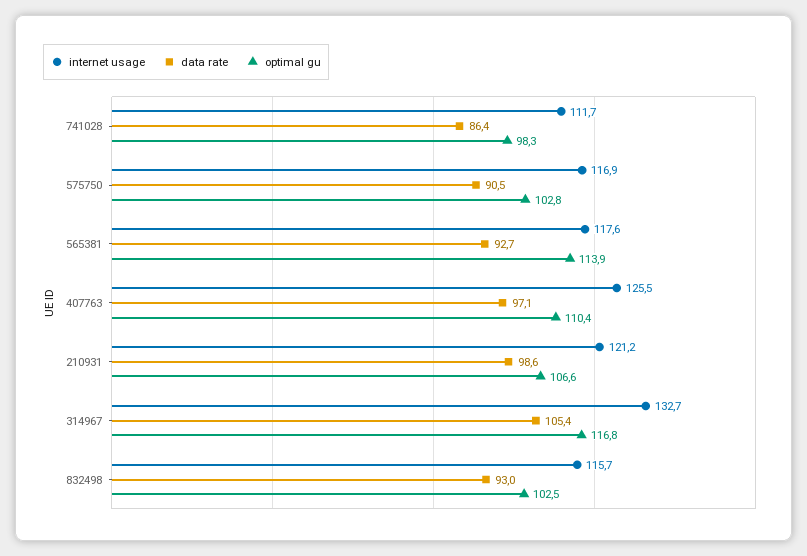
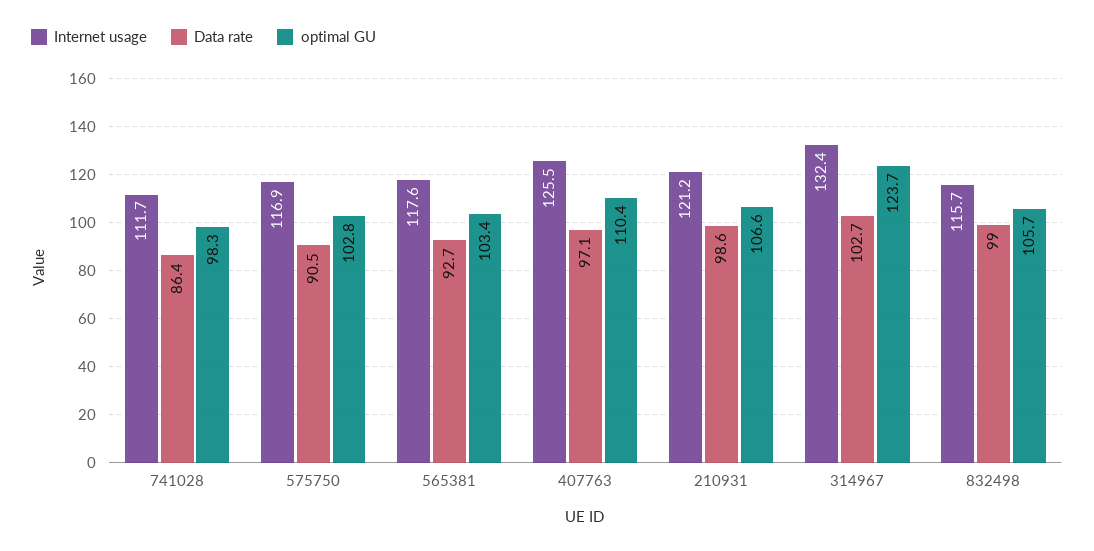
optimal gu, 565381: 113.9 -> 103.4
internet usage, 314967: 132.7 -> 132.4
data rate, 314967: 105.4 -> 102.7
optimal gu, 314967: 116.8 -> 123.7
data rate, 832498: 93 -> 99
optimal gu, 832498: 102.5 -> 105.7

